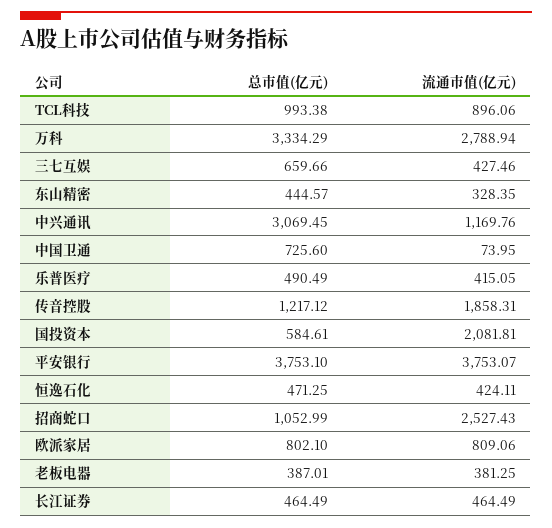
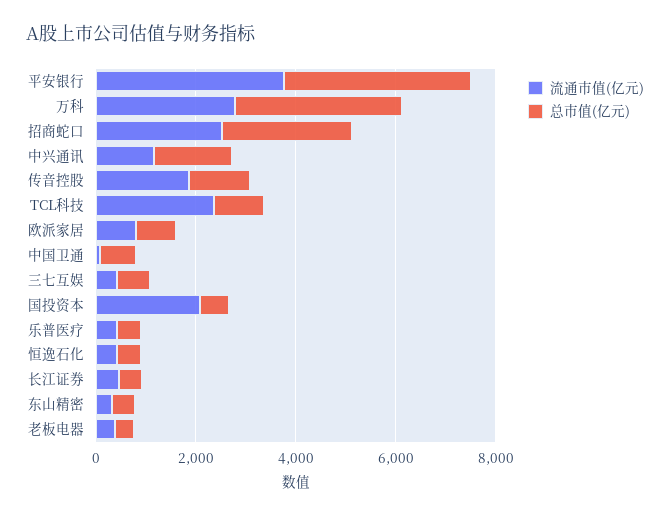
流通市值(亿元), TCL科技: 896.06 -> 2500
总市值(亿元), 中兴通讯: 3069.45 -> 1500
总市值(亿元), 招商蛇口: 1052.99 -> 2500

